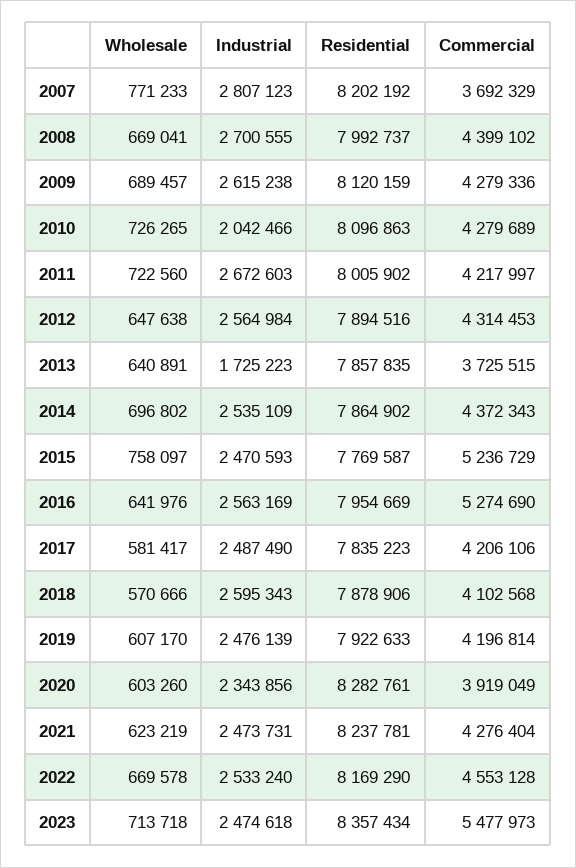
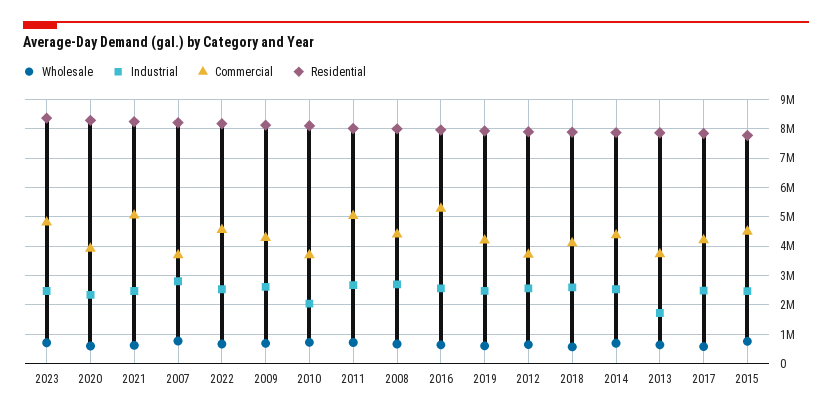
Commercial, 2010: 4279689 -> 3750000
Commercial, 2011: 4217997 -> 5000000
Commercial, 2012: 4314453 -> 3750000
Commercial, 2015: 5236729 -> 4500000
Commercial, 2021: 4276404 -> 5000000
Commercial, 2023: 5477973 -> 4750000

